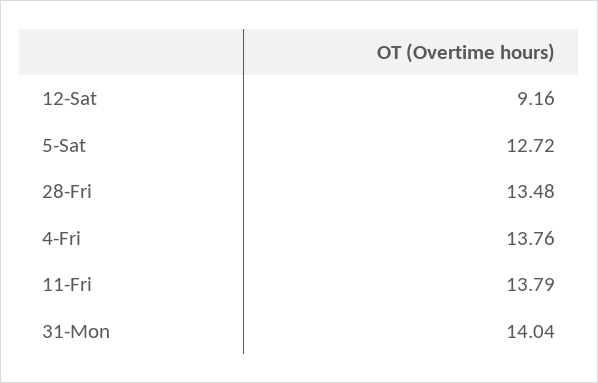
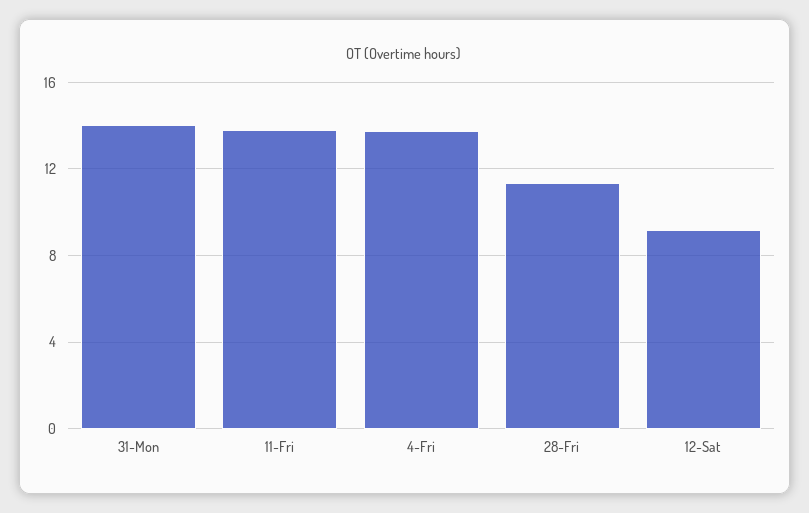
5-Sat: 12.72 -> none
28-Fri: 13.48 -> 11.5

